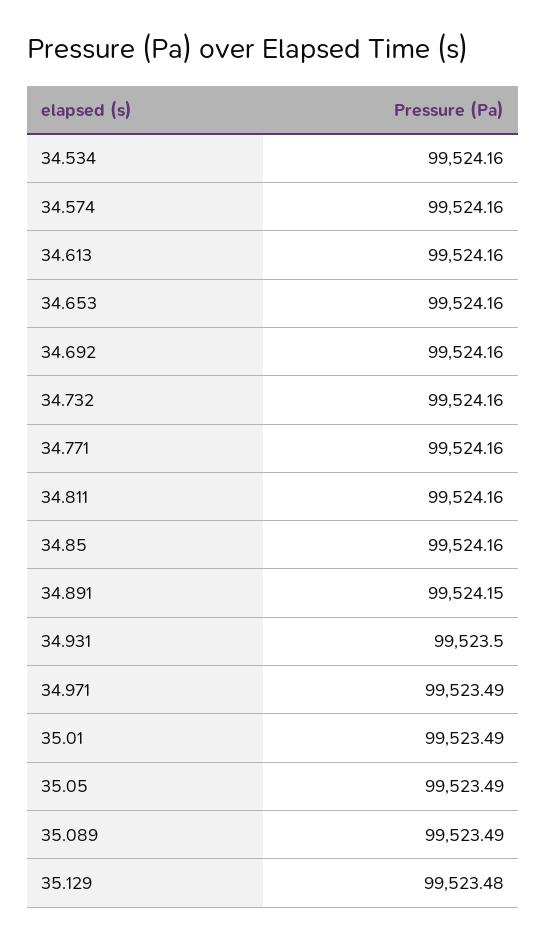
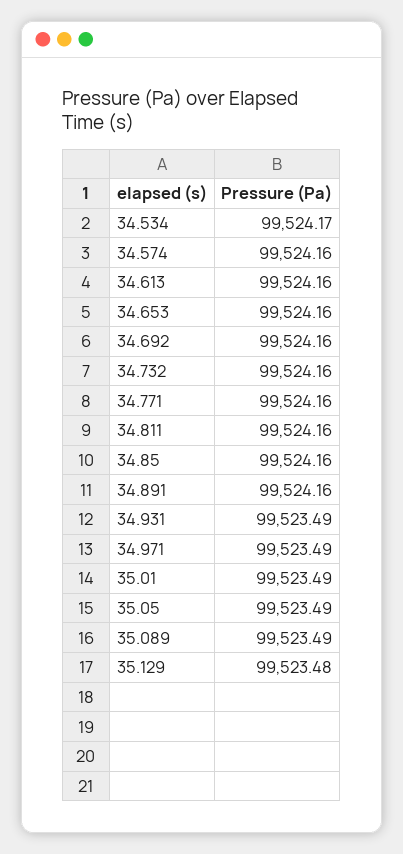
34.534: 99524.16 -> 99524.17
34.891: 99524.15 -> 99524.16
34.931: 99523.5 -> 99523.49

